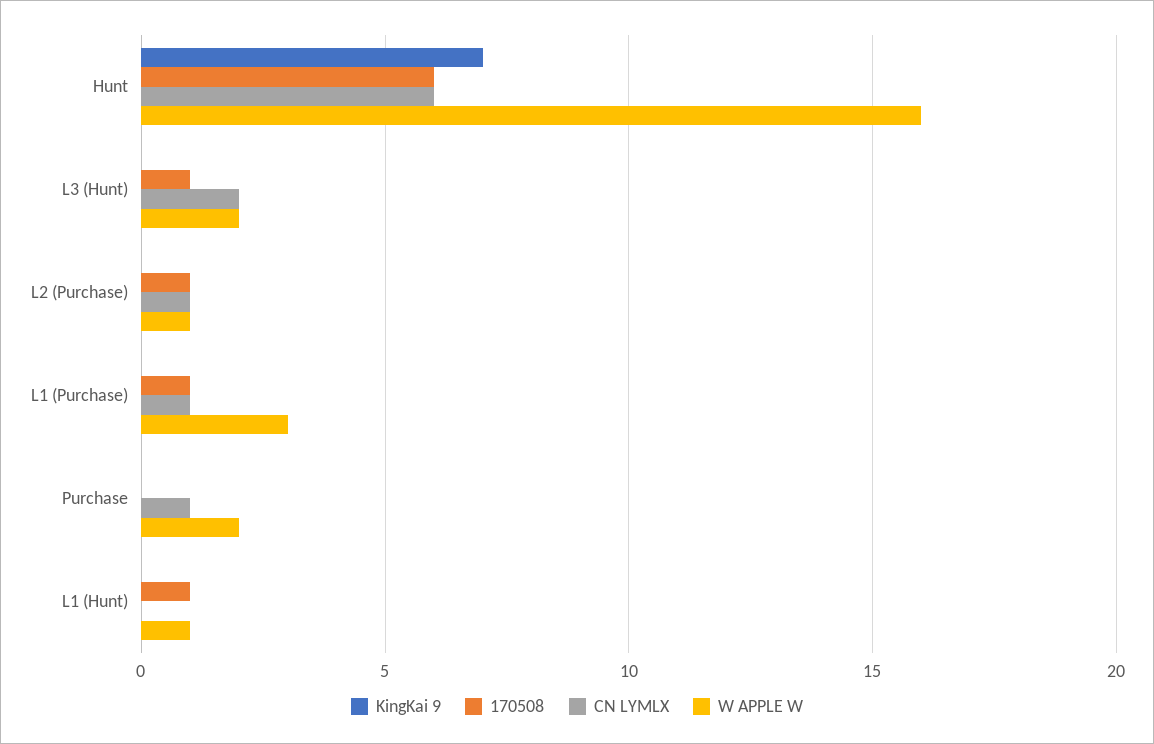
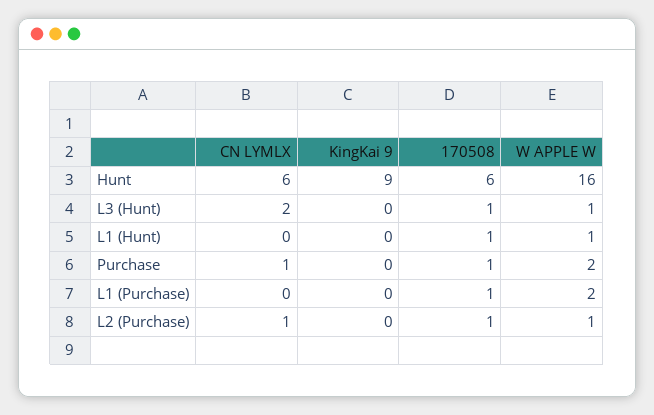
KingKai 9, Hunt: 7 -> 9
W APPLE W, L3 (Hunt): 2 -> 1
CN LYMLX, L1 (Purchase): 1 -> 0
W APPLE W, L1 (Purchase): 3 -> 2
170508, Purchase: 0 -> 1

